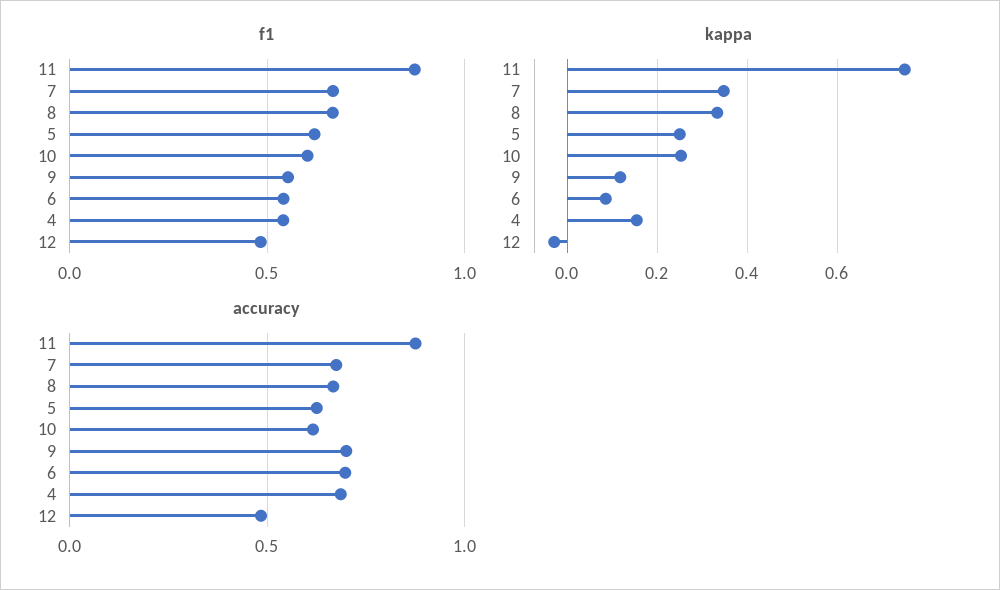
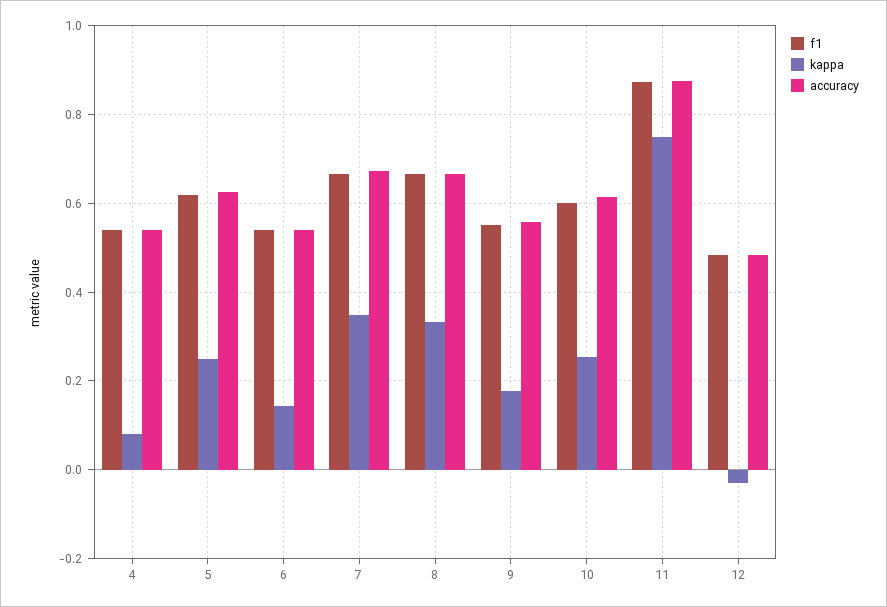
kappa, 9: 0.12 -> 0.18
kappa, 6: 0.08 -> 0.14
kappa, 4: 0.16 -> 0.08
accuracy, 9: 0.7 -> 0.56
accuracy, 6: 0.7 -> 0.54
accuracy, 4: 0.7 -> 0.54

